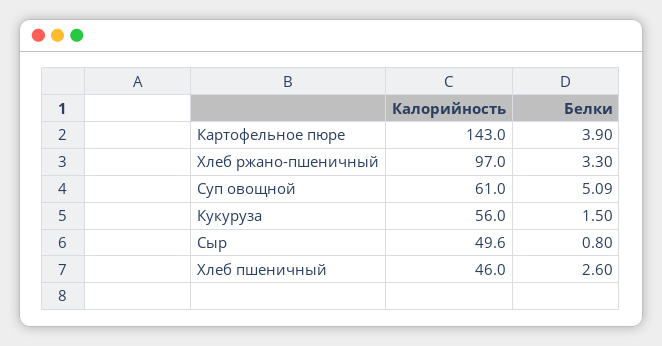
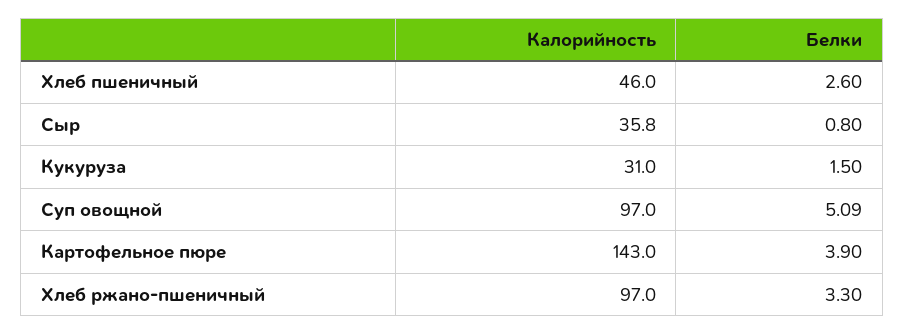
Калорийность, Суп овощной: 61 -> 97
Калорийность, Кукуруза: 56 -> 31
Калорийность, Сыр: 49.6 -> 35.8

